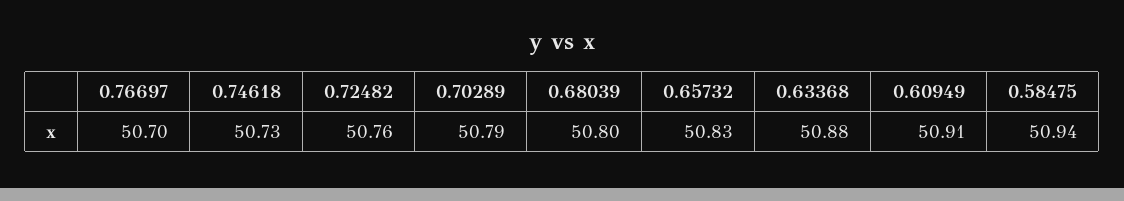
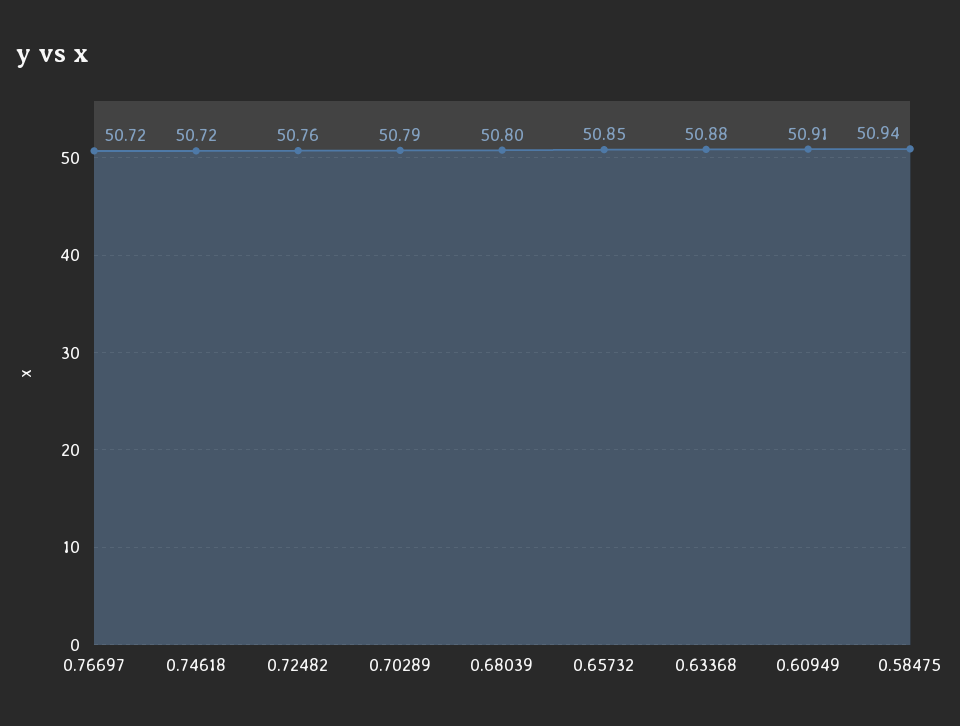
0.76697: 50.7 -> 50.72
0.74618: 50.73 -> 50.72
0.65732: 50.83 -> 50.85

